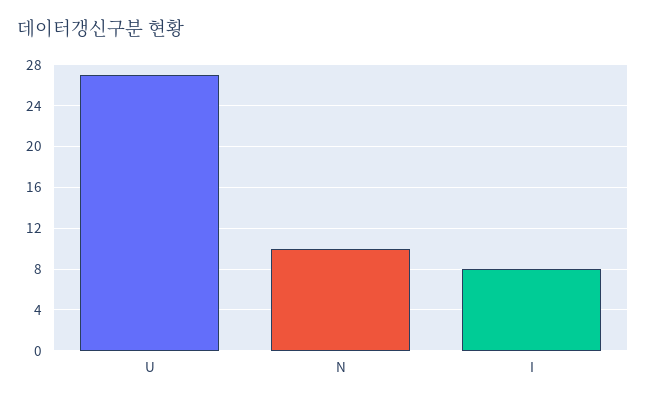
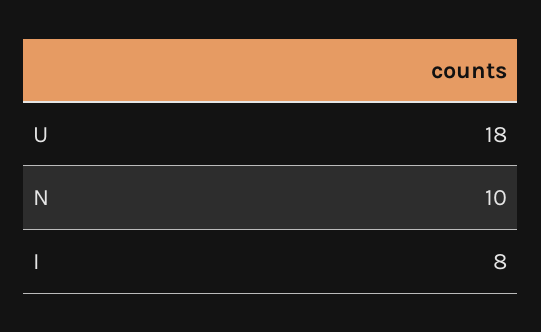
U: 27 -> 18

